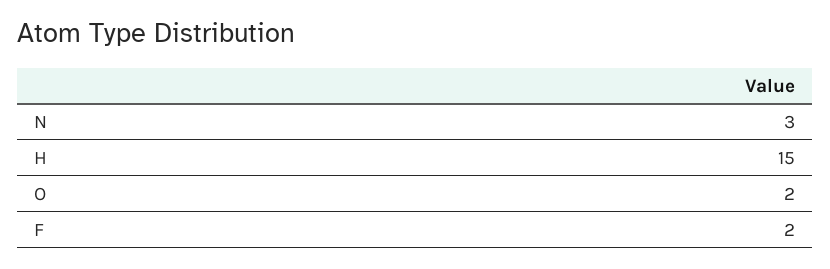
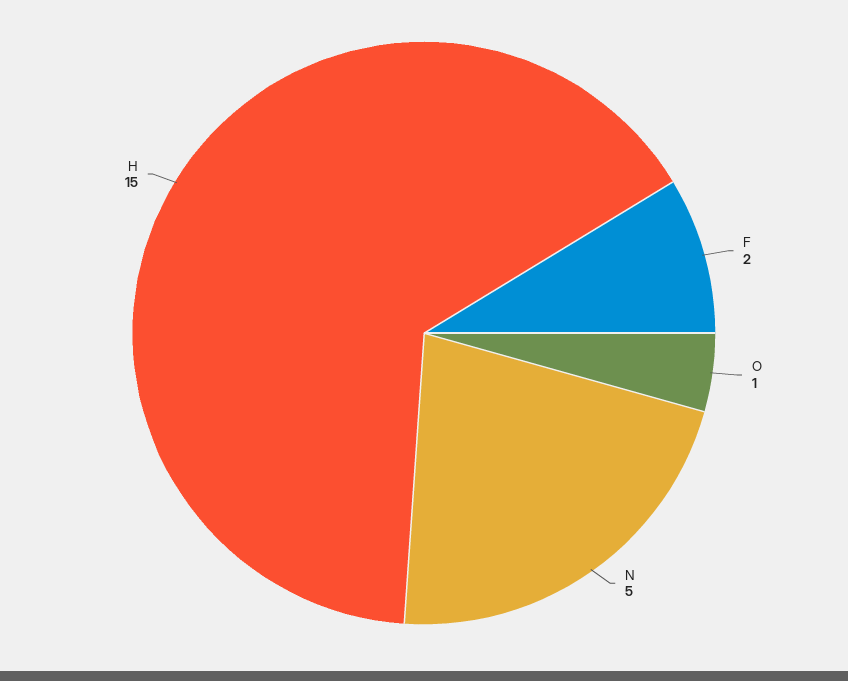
N: 3 -> 5
O: 2 -> 1

